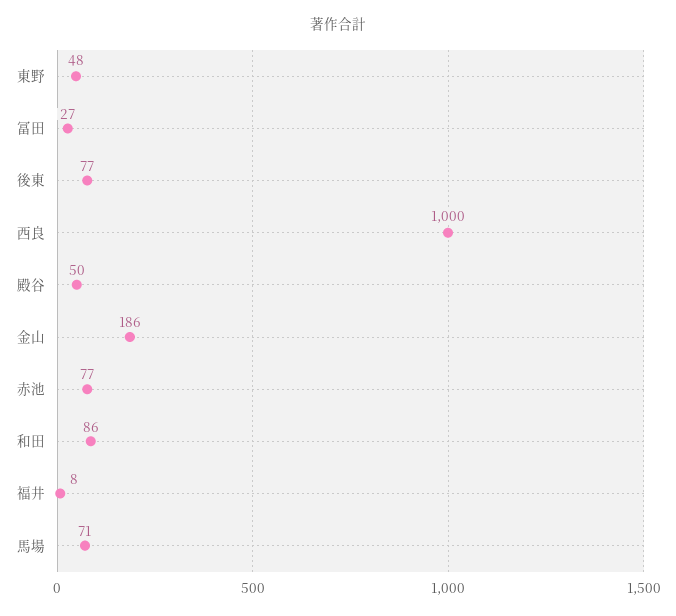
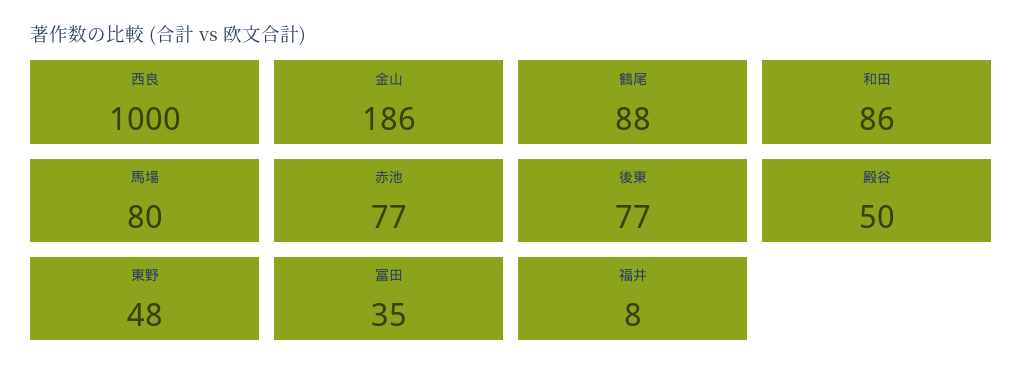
冨田: 27 -> 35
馬場: 71 -> 80
鶴尾: none -> 88

